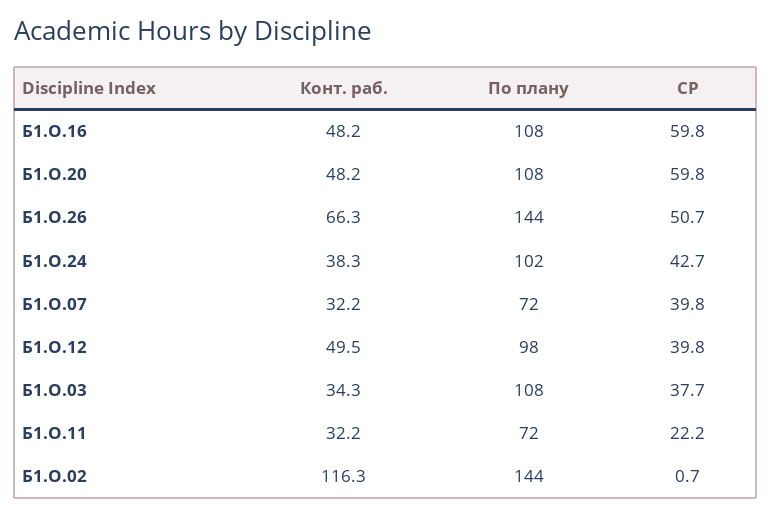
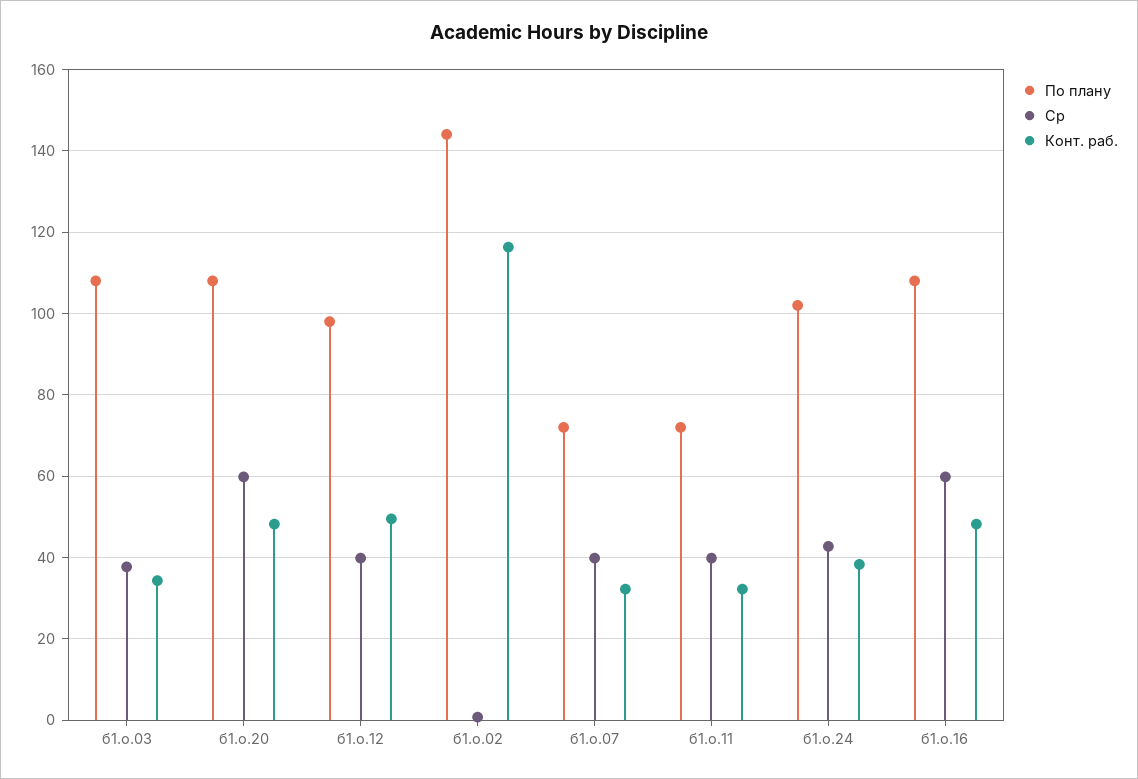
Конт. раб., Б1.О.26: 66.3 -> none
По плану, Б1.О.26: 144 -> none
СР, Б1.О.26: 50.7 -> none
СР, Б1.О.11: 22.2 -> 40

